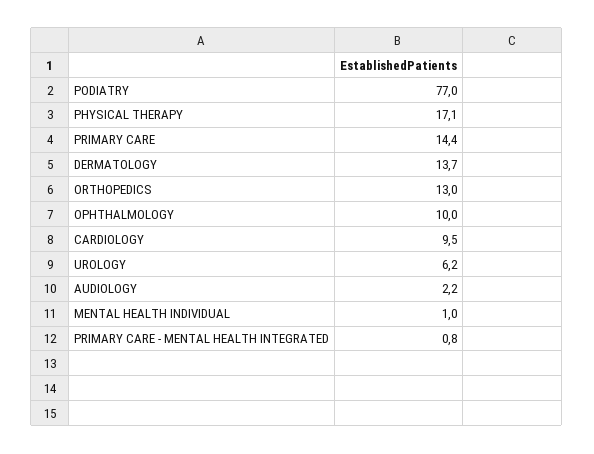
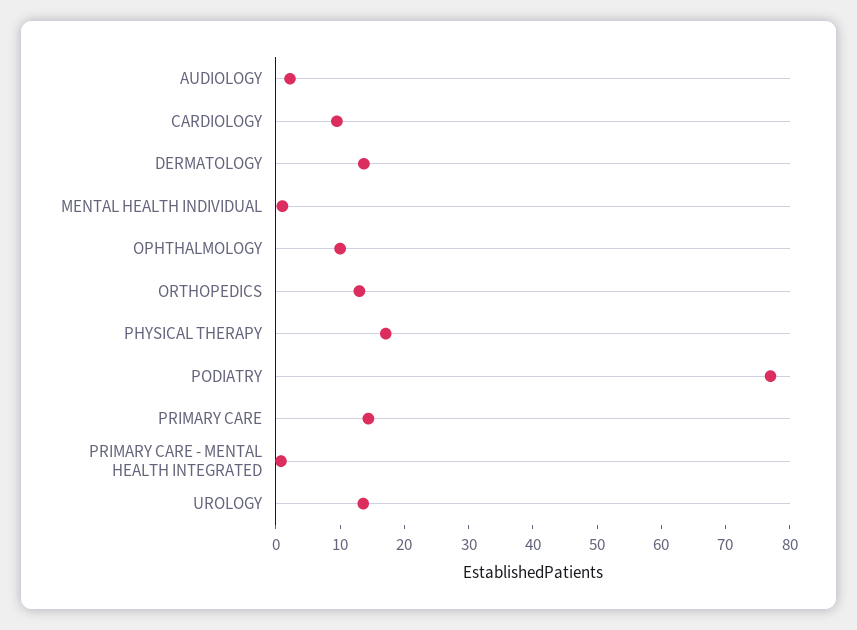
UROLOGY: 6.2 -> 14

